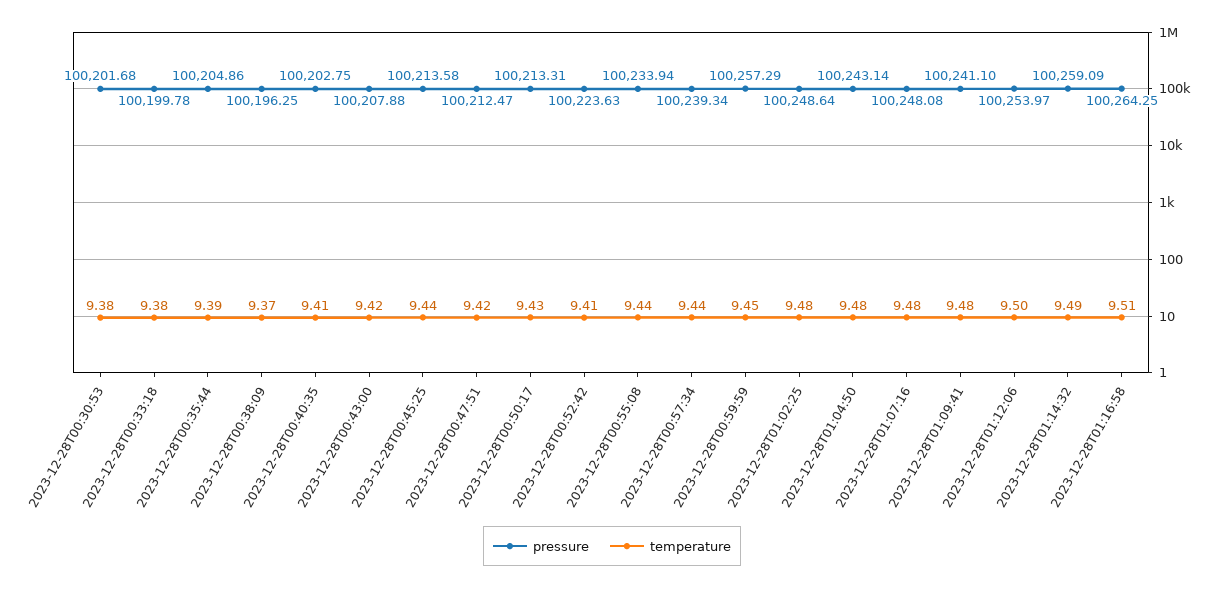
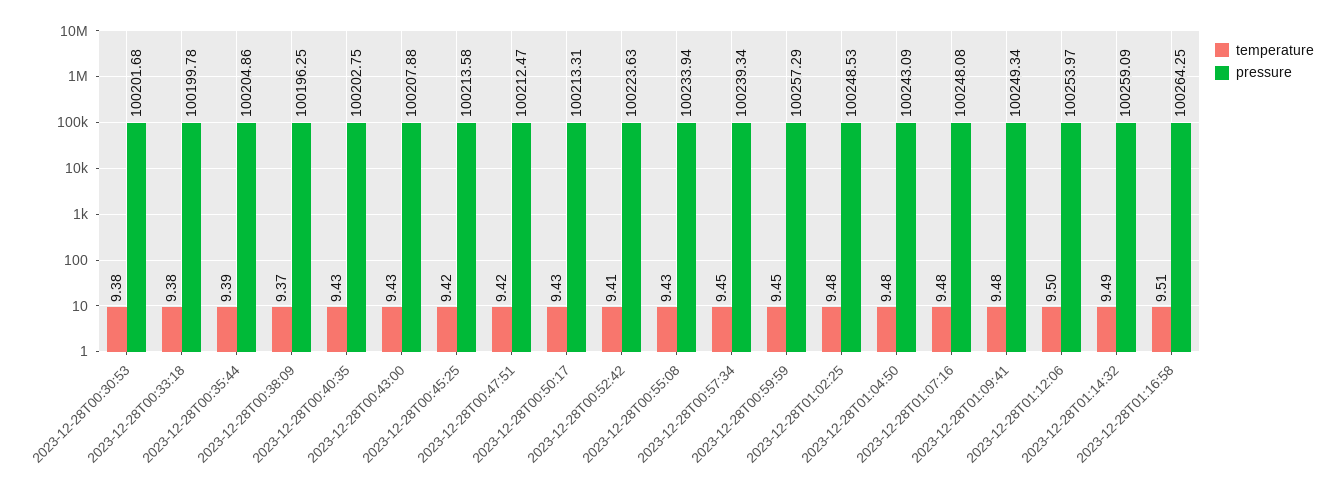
temperature, 2023-12-28T00:40:35: 9.41 -> 9.43
temperature, 2023-12-28T00:43:00: 9.42 -> 9.43
temperature, 2023-12-28T00:45:25: 9.44 -> 9.42
temperature, 2023-12-28T00:55:08: 9.44 -> 9.43
temperature, 2023-12-28T00:57:34: 9.44 -> 9.45
pressure, 2023-12-28T01:02:25: 100248.64 -> 100248.53
pressure, 2023-12-28T01:04:50: 100243.14 -> 100243.09
pressure, 2023-12-28T01:09:41: 100241.1 -> 100249.34

